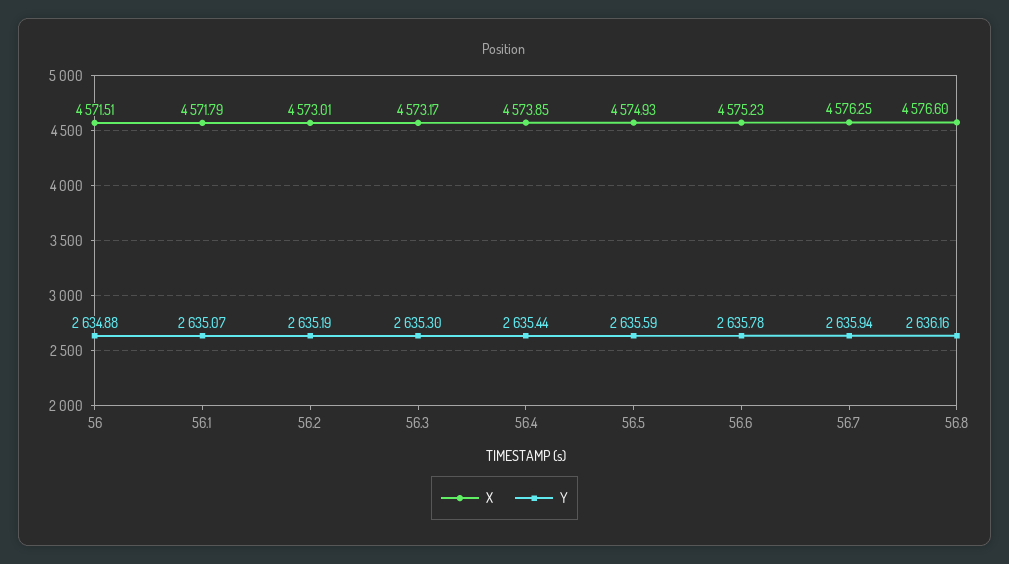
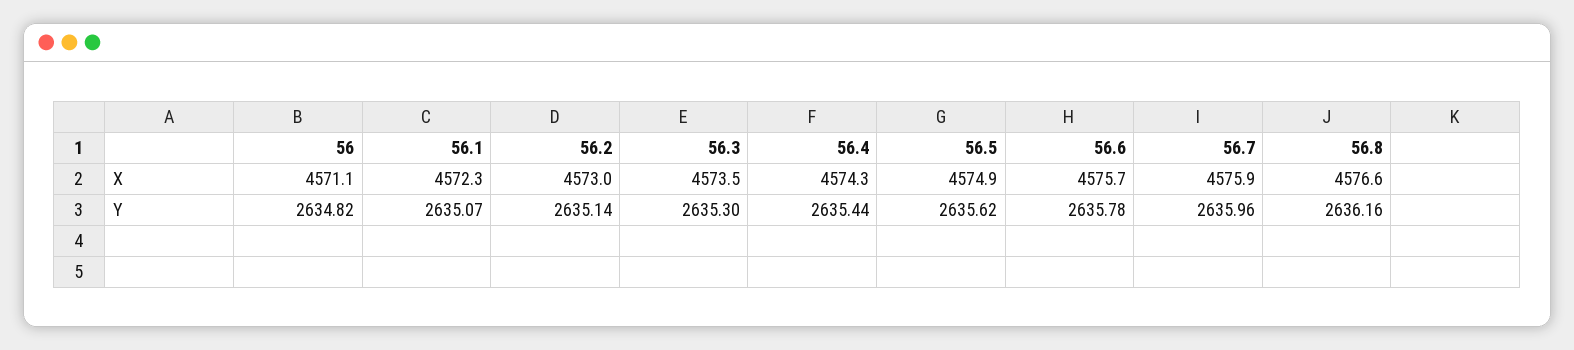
X, 56: 4571.51 -> 4571.1
Y, 56: 2634.88 -> 2634.82
X, 56.1: 4571.79 -> 4572.3
Y, 56.2: 2635.19 -> 2635.14
X, 56.3: 4573.17 -> 4573.5
X, 56.4: 4573.85 -> 4574.3
Y, 56.5: 2635.59 -> 2635.62
X, 56.6: 4575.23 -> 4575.7
X, 56.7: 4576.25 -> 4575.9
Y, 56.7: 2635.94 -> 2635.96

